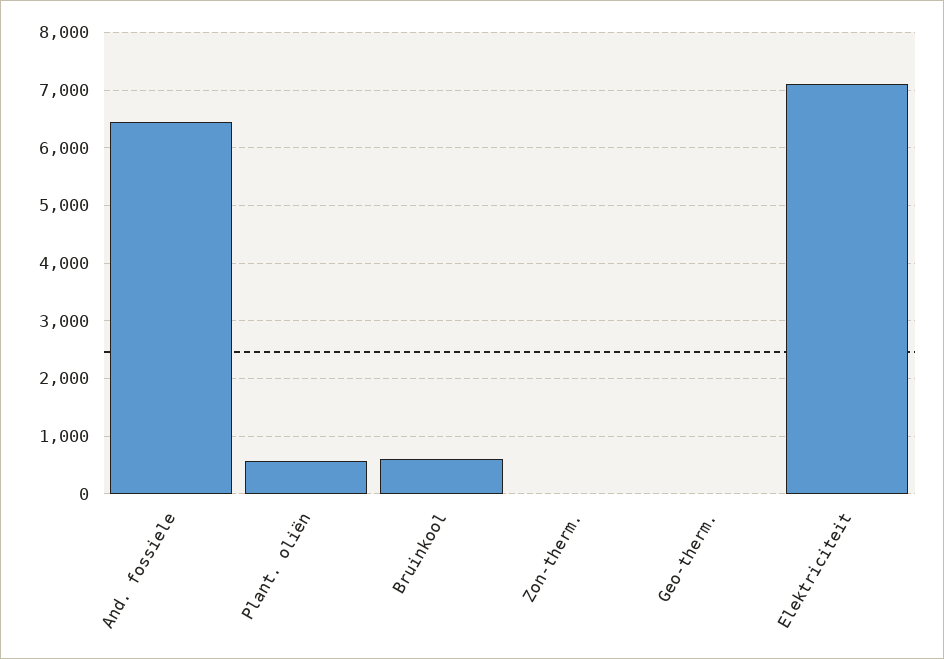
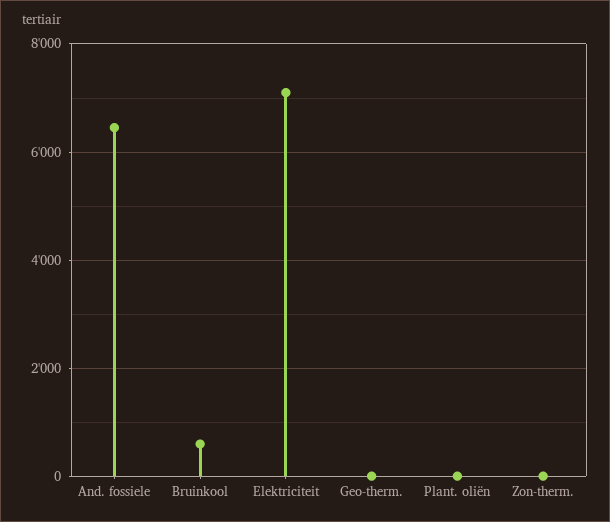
Plant. oliën: 600 -> 0

